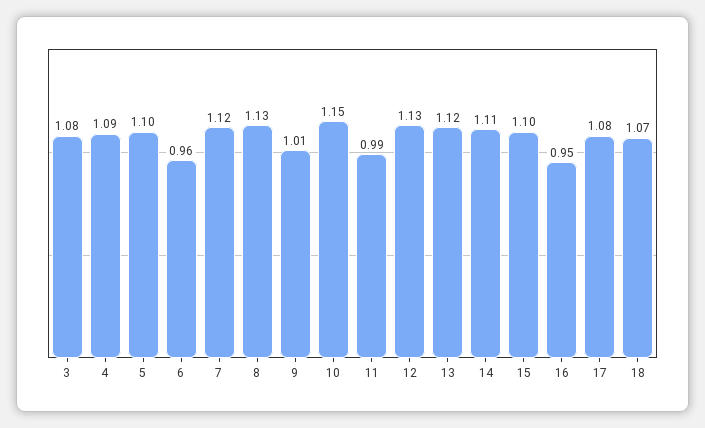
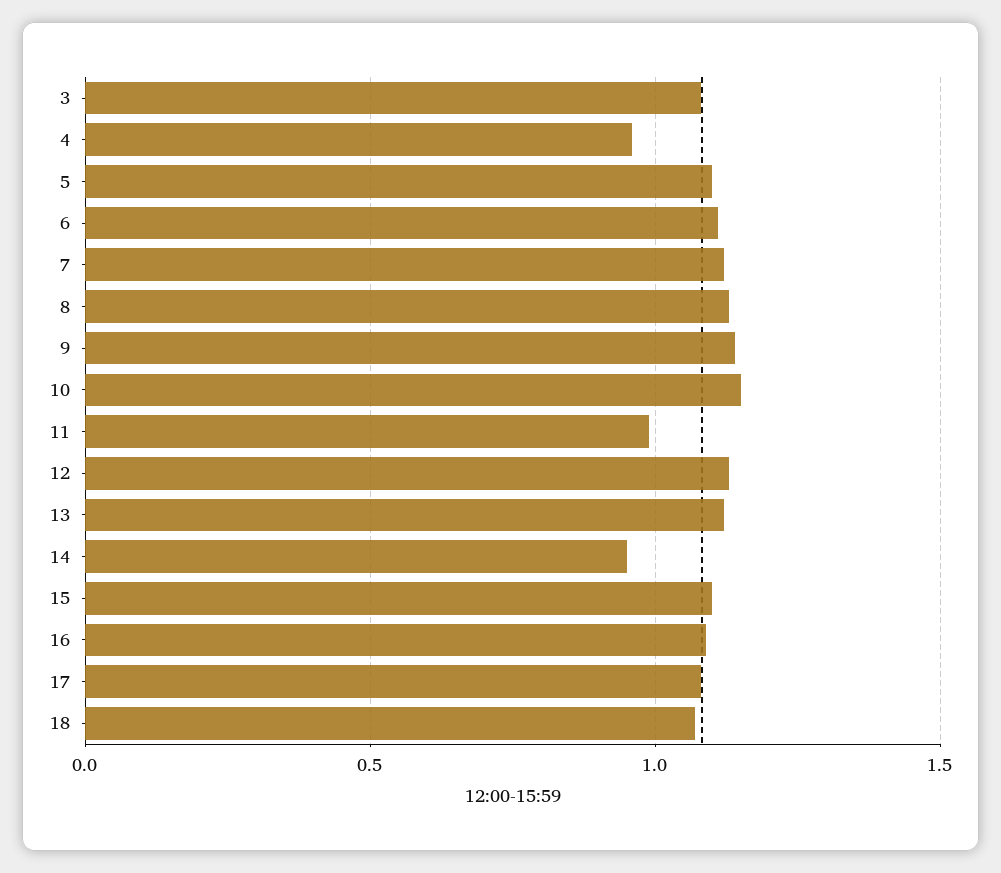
4: 1.09 -> 0.95
6: 0.96 -> 1.1
9: 1.01 -> 1.15
14: 1.11 -> 0.95
16: 0.95 -> 1.1

